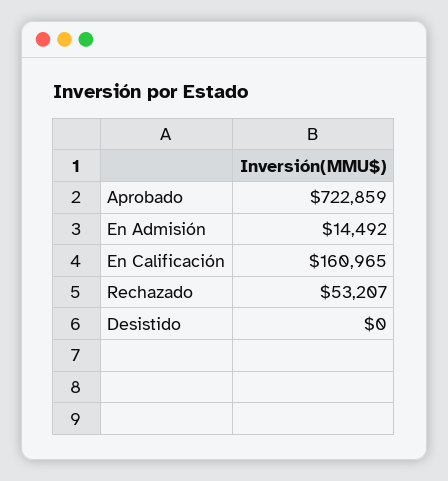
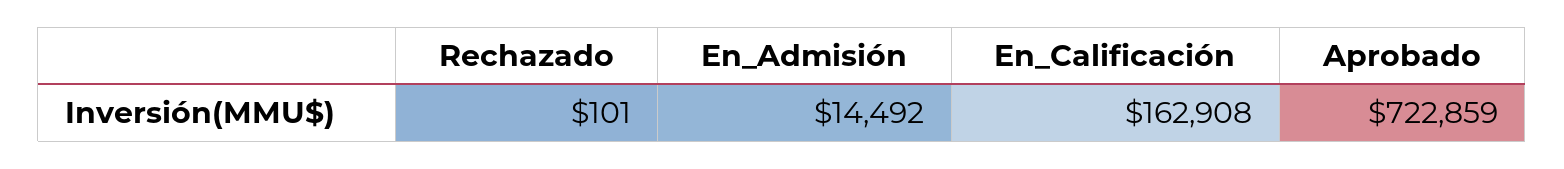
En Calificación: 160965 -> 162908
Rechazado: 53207 -> 101
Desistido: 0 -> none

